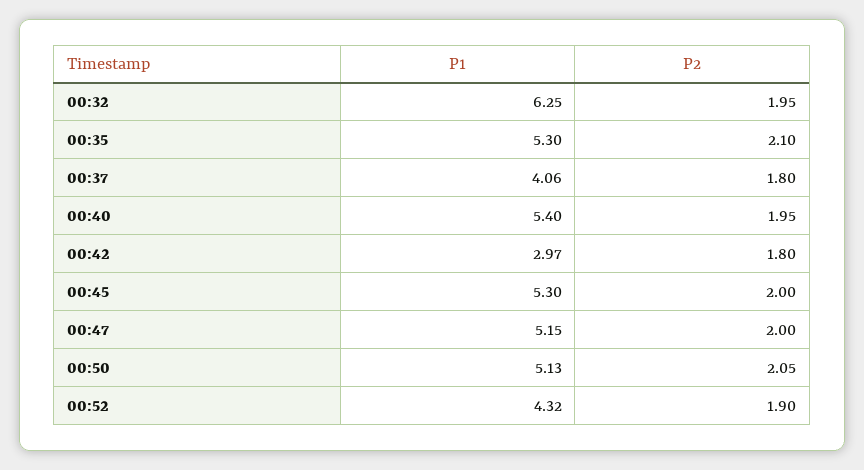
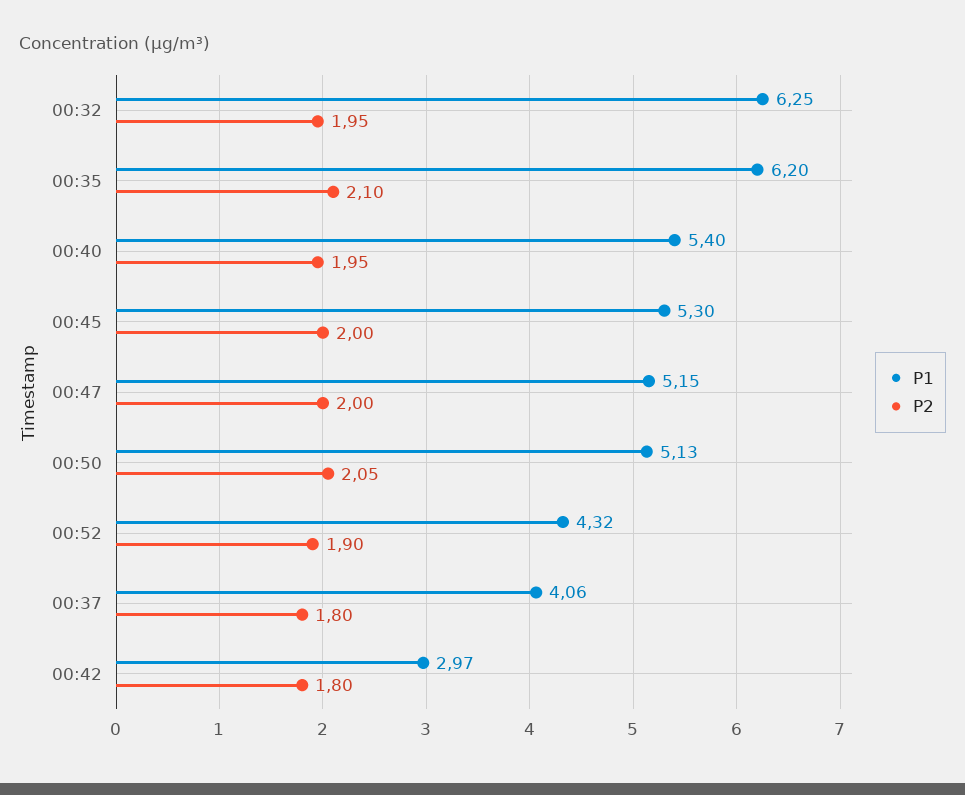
P1, 00:35: 5.3 -> 6.2

